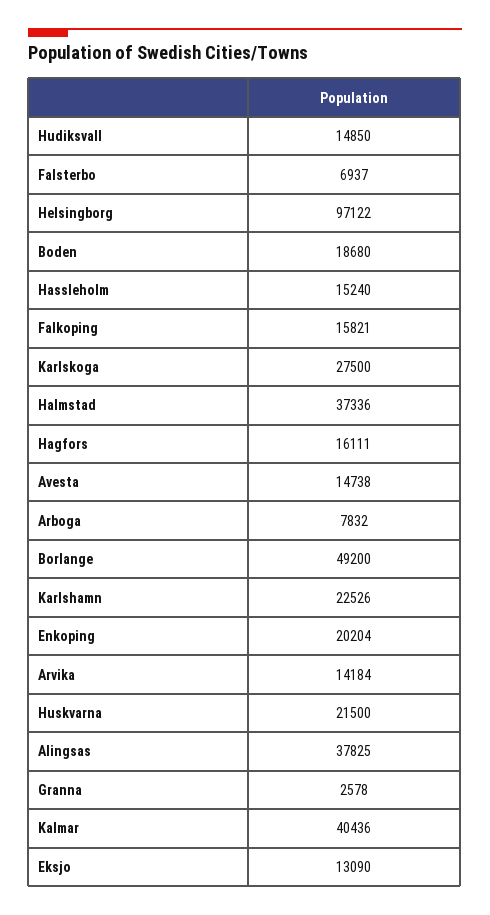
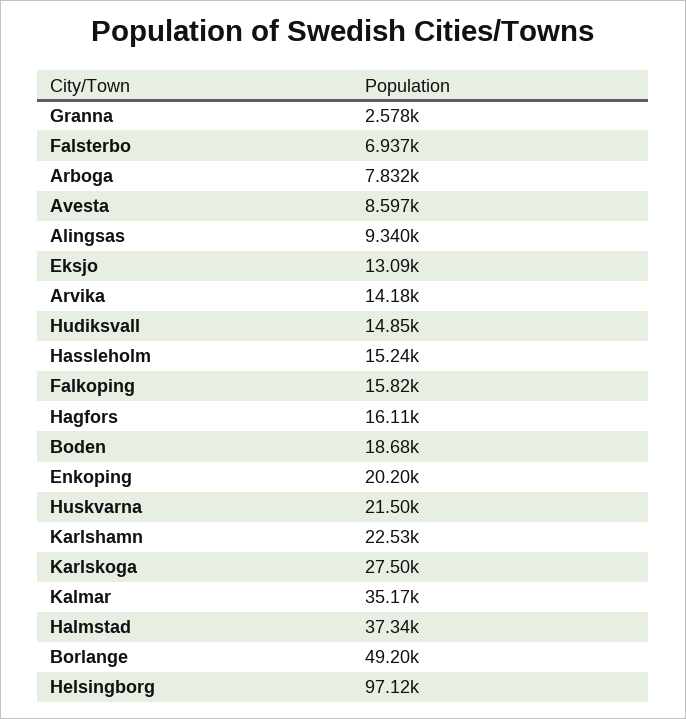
Avesta: 14738 -> 8597
Alingsas: 37825 -> 9340
Kalmar: 40436 -> 35170

